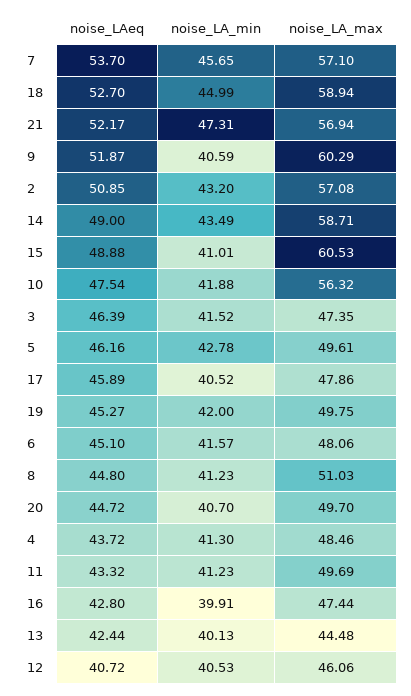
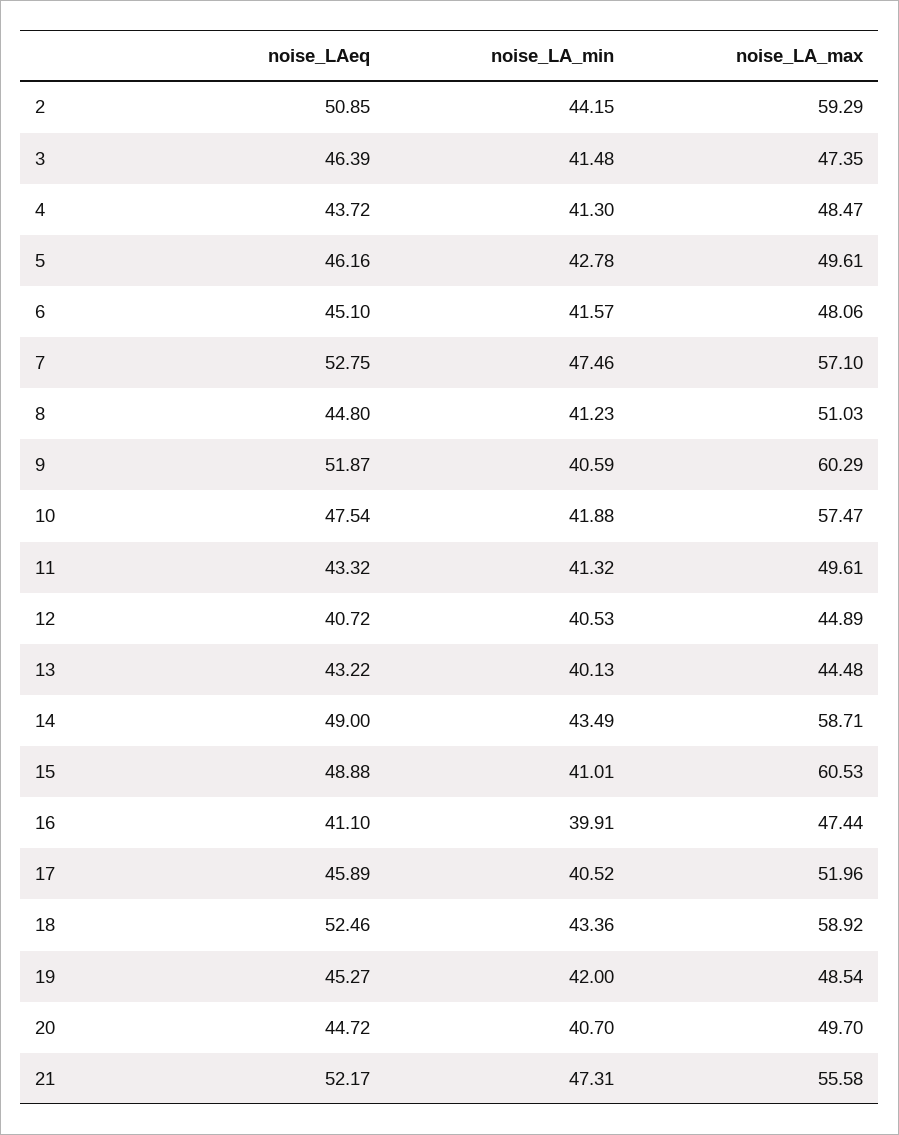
noise_LAeq, 7: 53.7 -> 52.75
noise_LA_min, 7: 45.65 -> 47.46
noise_LAeq, 18: 52.7 -> 52.46
noise_LA_min, 18: 44.99 -> 43.36
noise_LA_max, 18: 58.94 -> 58.92
noise_LA_max, 21: 56.94 -> 55.58
noise_LA_min, 2: 43.2 -> 44.15
noise_LA_max, 2: 57.08 -> 59.29
noise_LA_max, 10: 56.32 -> 57.47
noise_LA_min, 3: 41.52 -> 41.48
noise_LA_max, 17: 47.86 -> 51.96
noise_LA_max, 19: 49.75 -> 48.54
noise_LA_max, 4: 48.46 -> 48.47
noise_LA_min, 11: 41.23 -> 41.32
noise_LA_max, 11: 49.69 -> 49.61
noise_LAeq, 16: 42.8 -> 41.1
noise_LAeq, 13: 42.44 -> 43.22
noise_LA_max, 12: 46.06 -> 44.89

